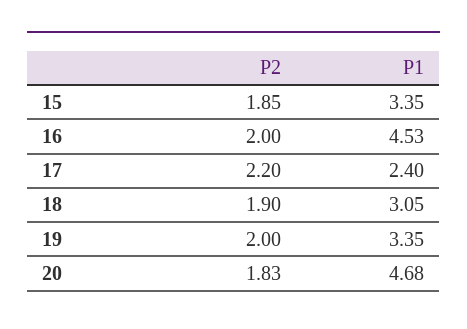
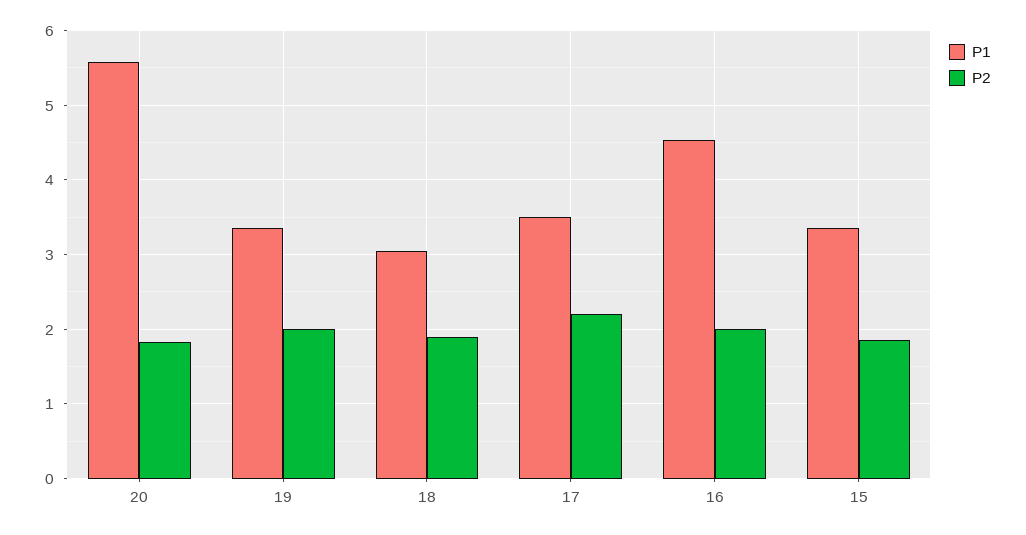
P1, 17: 2.4 -> 3.5
P1, 20: 4.68 -> 5.6

